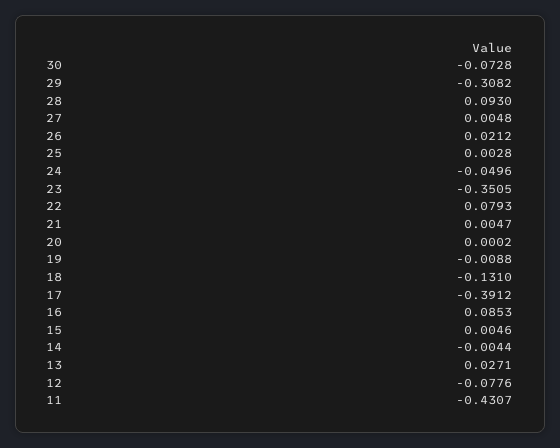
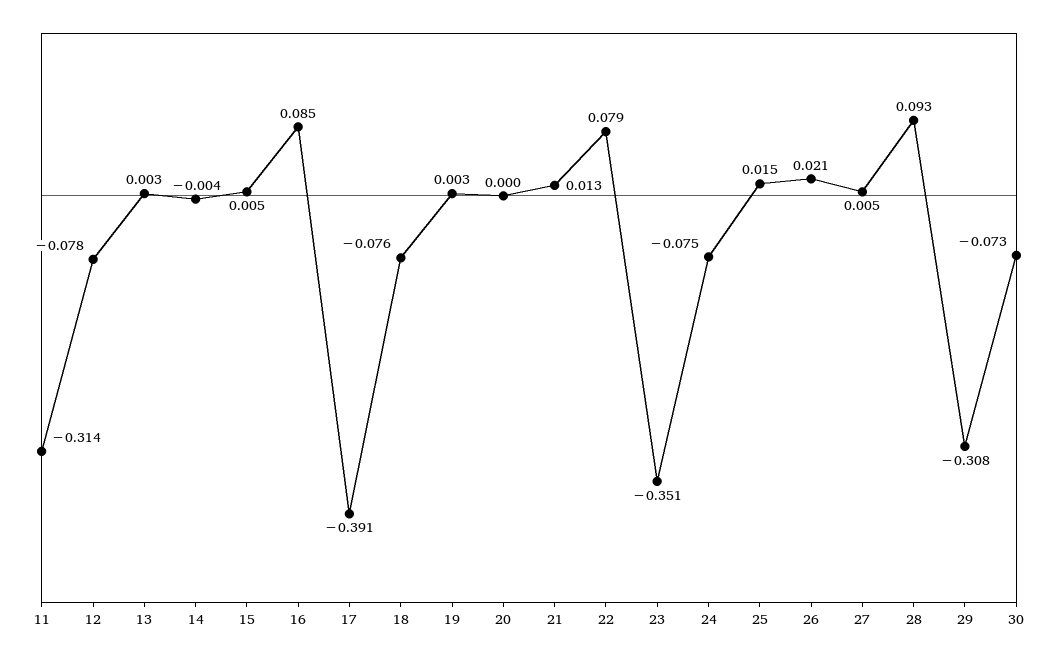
25: 0.0028 -> 0.015
24: -0.0496 -> -0.075
21: 0.0047 -> 0.013
19: -0.0088 -> 0.003
18: -0.131 -> -0.076
13: 0.0271 -> 0.003
11: -0.4307 -> -0.314

